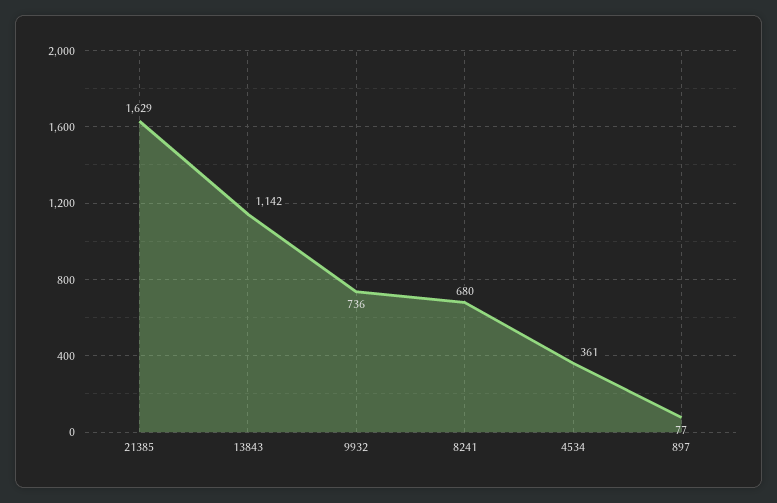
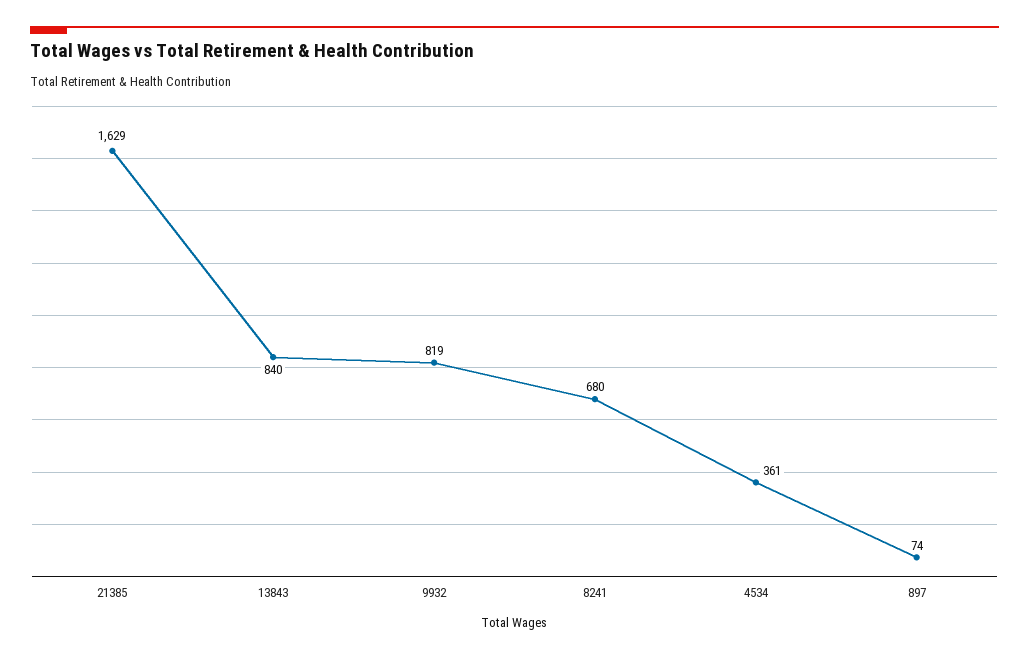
13843: 1142 -> 840
9932: 736 -> 819
897: 77 -> 74

